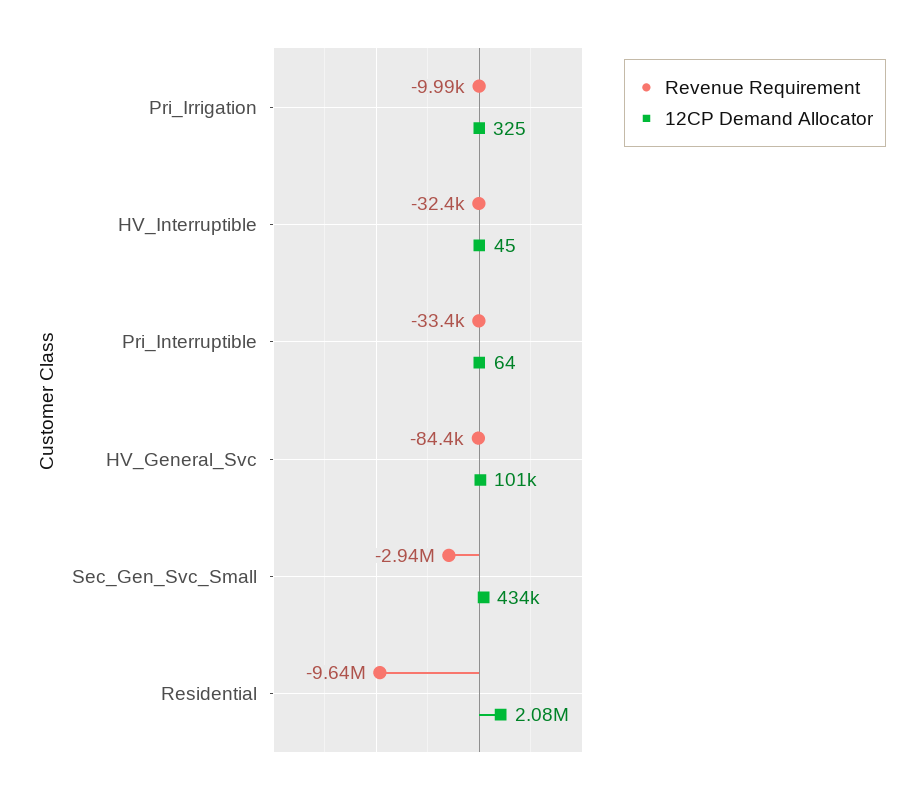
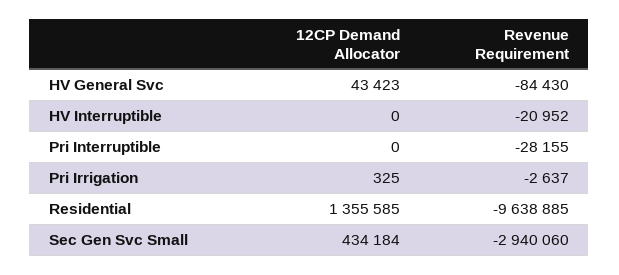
Revenue Requirement, Pri_Irrigation: -9990 -> -2637
Revenue Requirement, HV_Interruptible: -32400 -> -20952
12CP Demand Allocator, HV_Interruptible: 45 -> 0
Revenue Requirement, Pri_Interruptible: -33400 -> -28155
12CP Demand Allocator, Pri_Interruptible: 64 -> 0
12CP Demand Allocator, HV_General_Svc: 101000 -> 43423
12CP Demand Allocator, Residential: 2080000 -> 1355585

